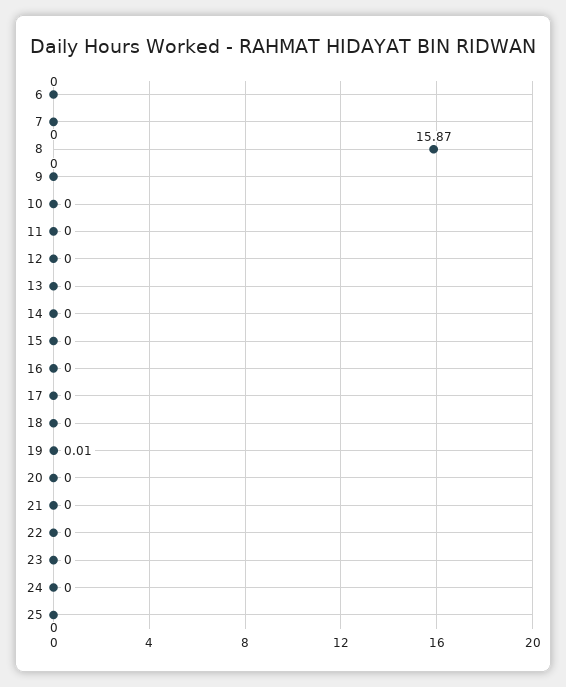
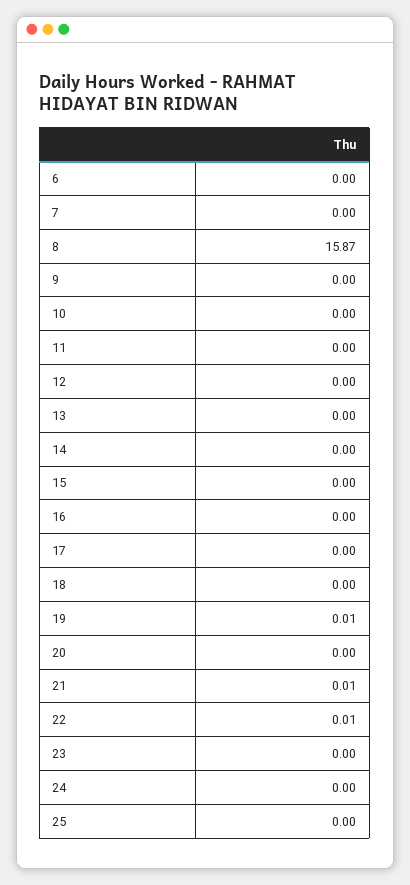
21: 0 -> 0.01
22: 0 -> 0.01

